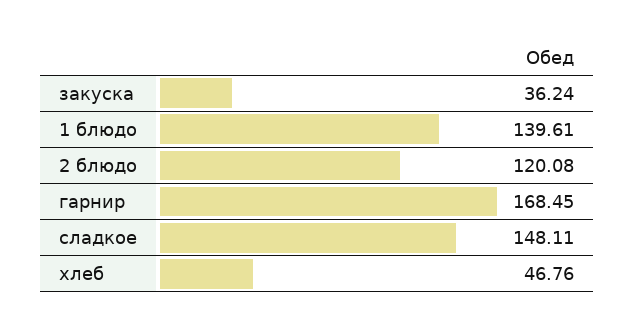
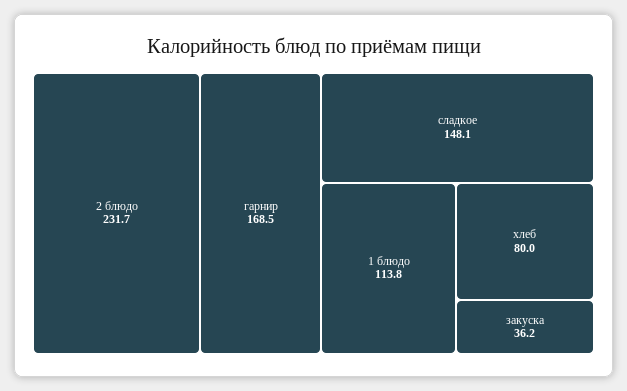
1 блюдо: 139.61 -> 113.8
2 блюдо: 120.08 -> 231.7
хлеб: 46.76 -> 80

